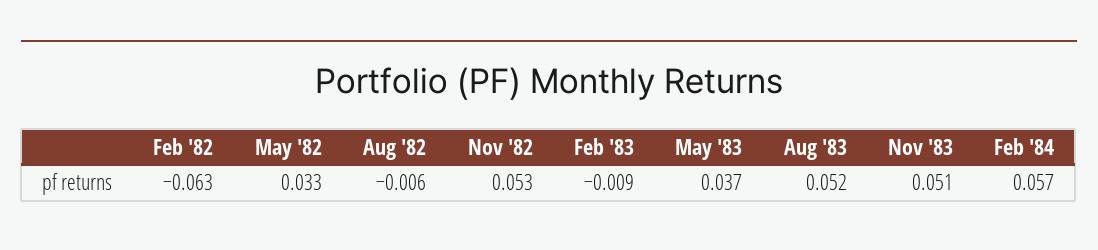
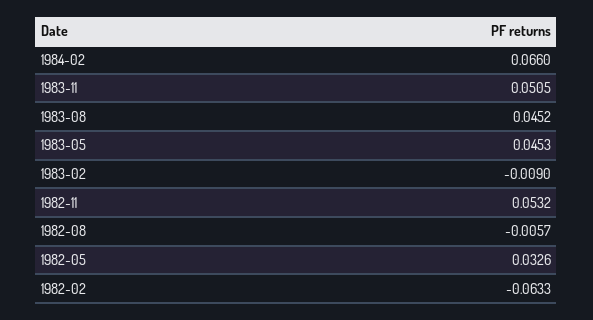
May '83: 0.037 -> 0.0453
Aug '83: 0.052 -> 0.0452
Feb '84: 0.057 -> 0.066

